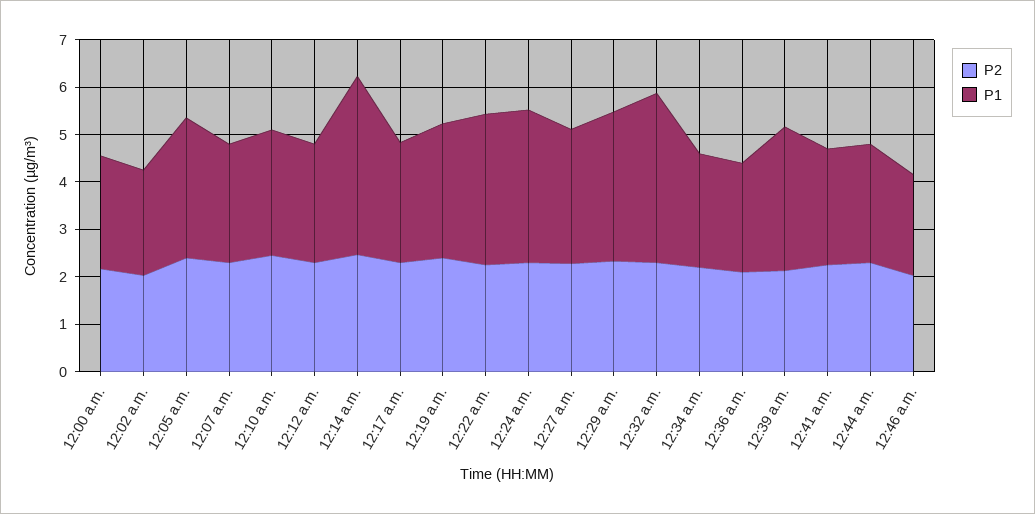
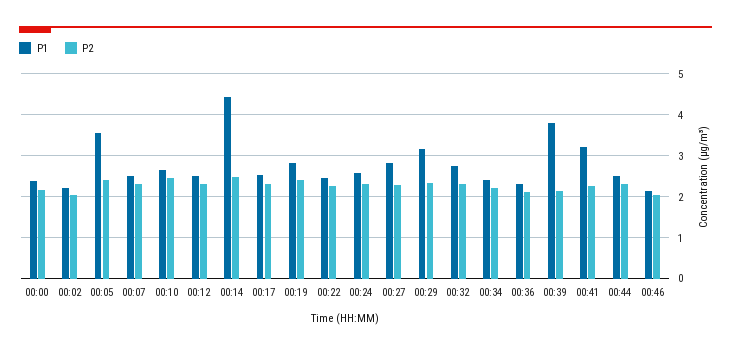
P1, 12:05 a.m.: 3 -> 3.6
P1, 12:14 a.m.: 3.8 -> 4.4
P1, 12:22 a.m.: 3.2 -> 2.4
P1, 12:24 a.m.: 3.2 -> 2.6
P1, 12:32 a.m.: 3.6 -> 2.8
P1, 12:39 a.m.: 3 -> 3.8
P1, 12:41 a.m.: 2.4 -> 3.2

